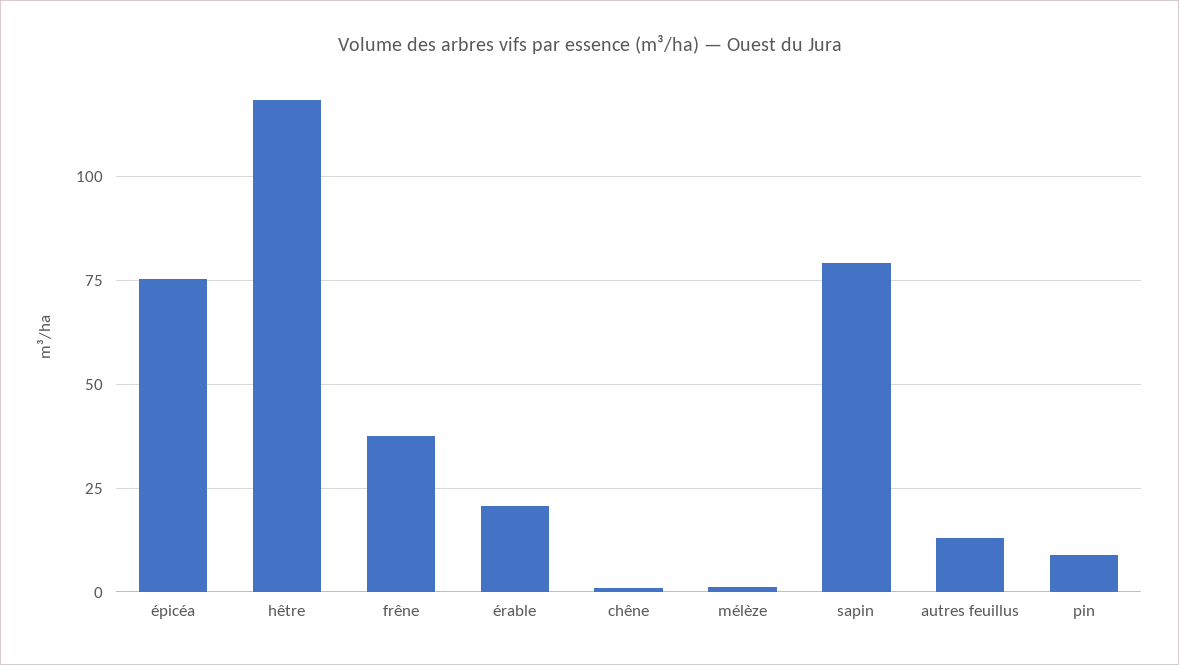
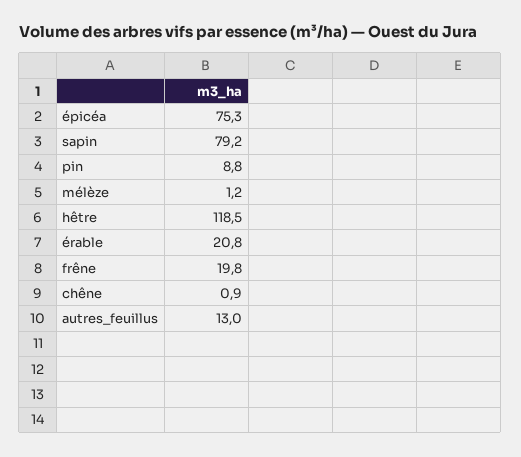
frêne: 37.5 -> 19.8

